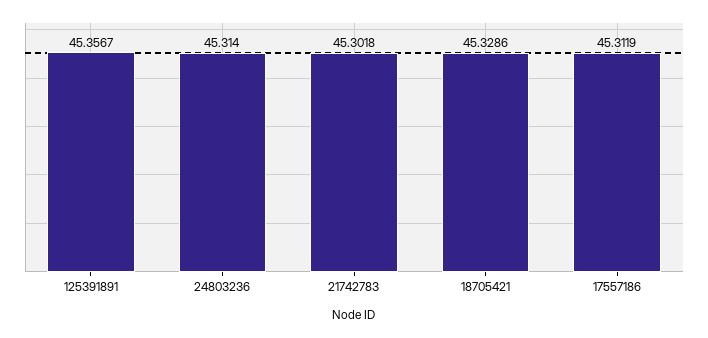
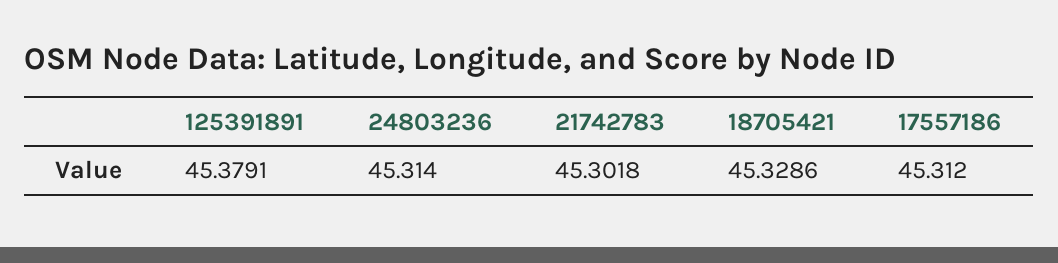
125391891: 45.3567 -> 45.3791
17557186: 45.3119 -> 45.312

